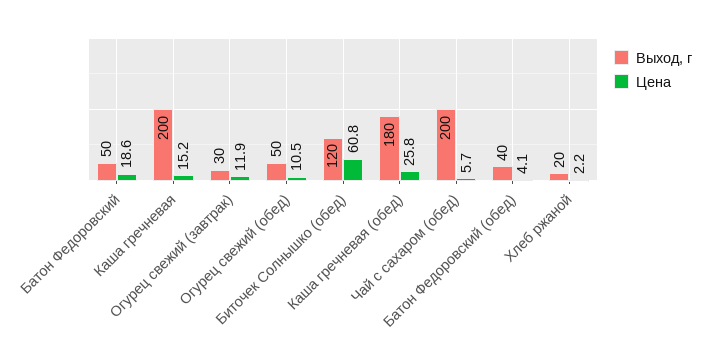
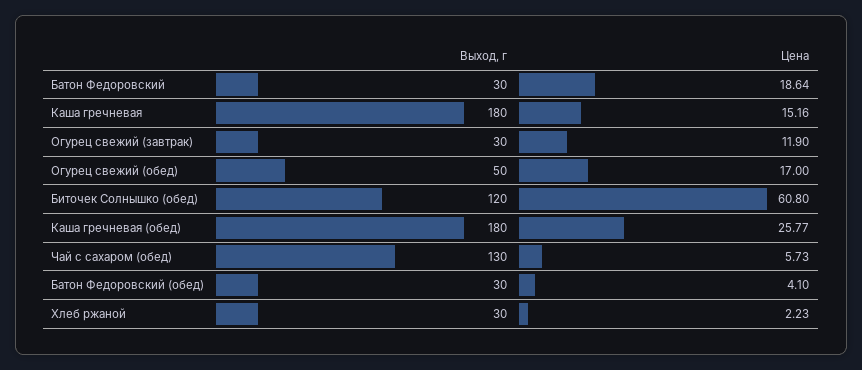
Выход, г, Батон Федоровский: 50 -> 30
Выход, г, Каша гречневая: 200 -> 180
Цена, Огурец свежий (обед): 10.5 -> 17
Выход, г, Чай с сахаром (обед): 200 -> 130
Выход, г, Батон Федоровский (обед): 40 -> 30
Выход, г, Хлеб ржаной: 20 -> 30

